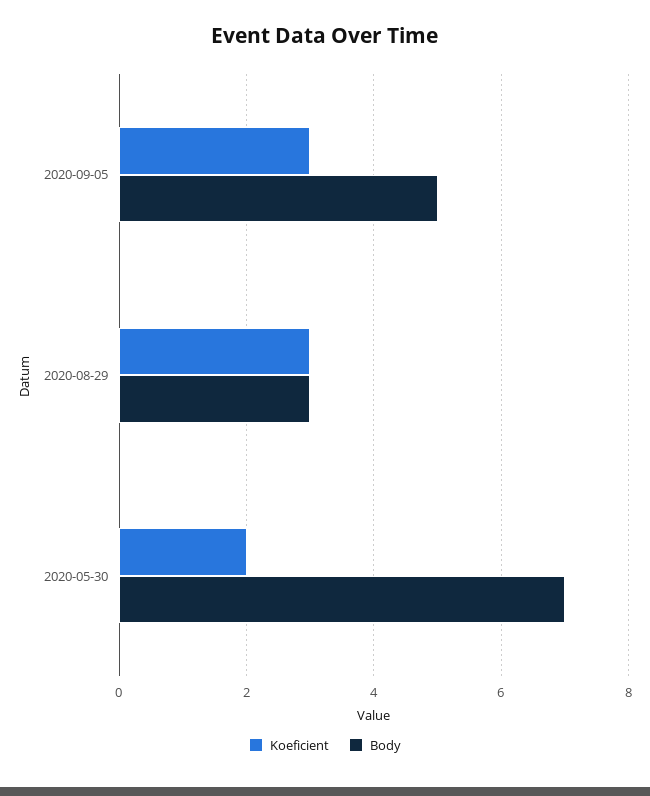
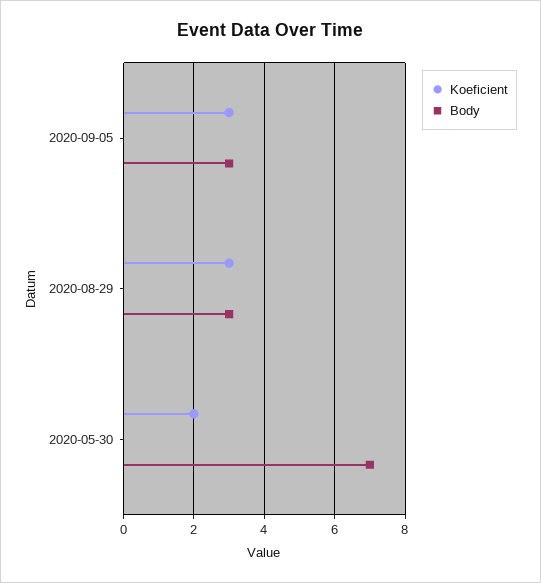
Body, 2020-09-05: 5 -> 3

